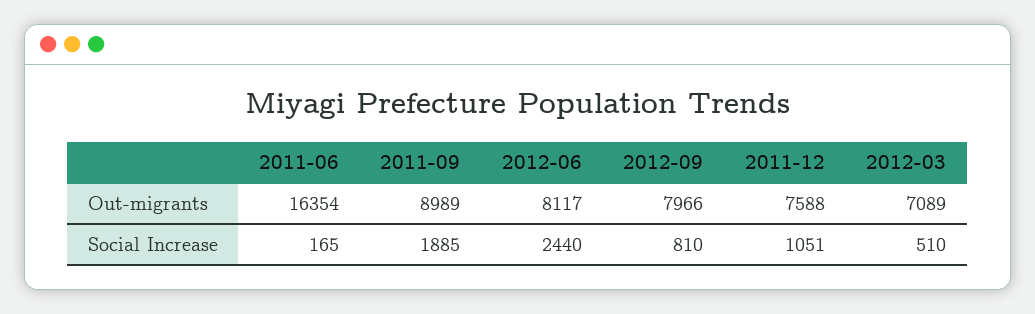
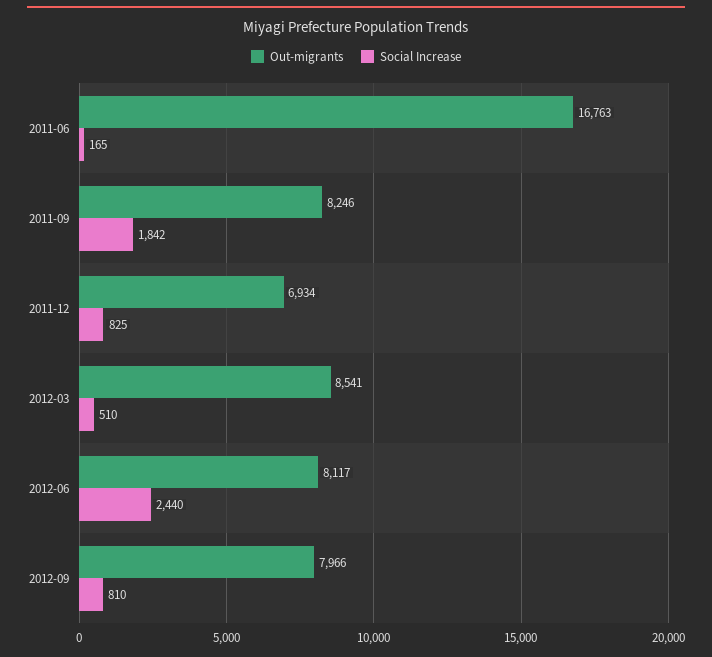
Out-migrants, 2011-06: 16354 -> 16763
Out-migrants, 2011-09: 8989 -> 8246
Out-migrants, 2011-12: 7588 -> 6934
Out-migrants, 2012-03: 7089 -> 8541
Social Increase, 2011-09: 1885 -> 1842
Social Increase, 2011-12: 1051 -> 825

